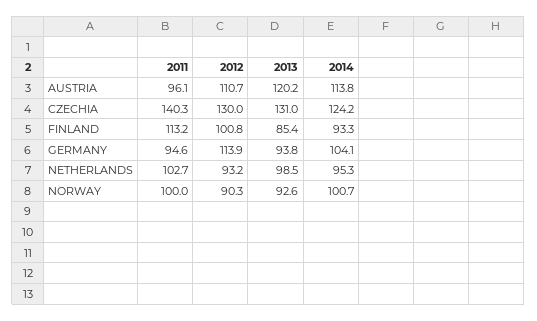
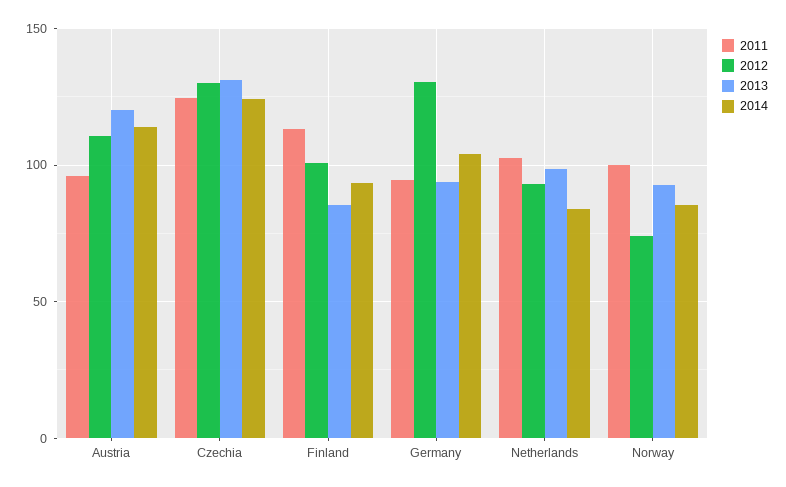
2011, CZECHIA: 140.3 -> 125
2012, GERMANY: 113.9 -> 130
2014, NETHERLANDS: 95.3 -> 85
2012, NORWAY: 90.3 -> 75
2014, NORWAY: 100.7 -> 85

